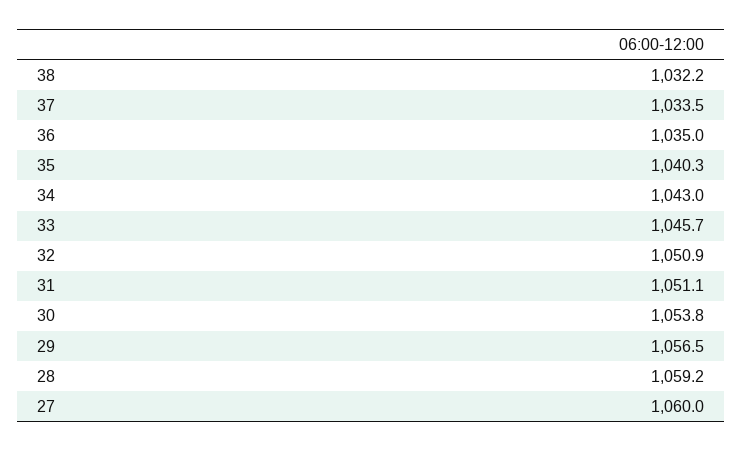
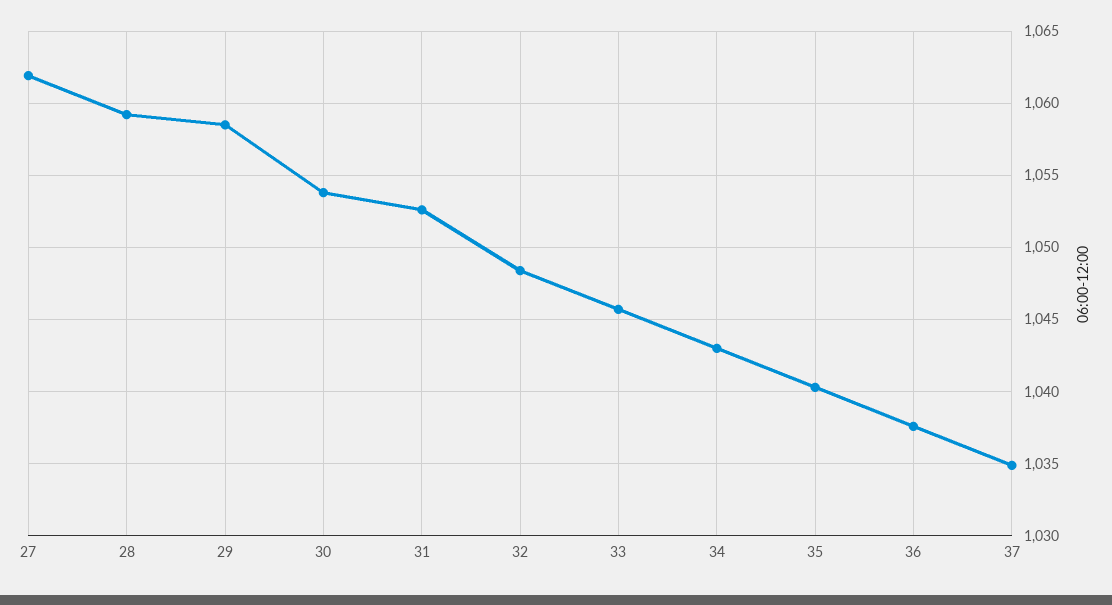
38: 1032.2 -> none
37: 1033.5 -> 1035
36: 1035 -> 1037.5
32: 1050.9 -> 1048.5
31: 1051.1 -> 1052.5
29: 1056.5 -> 1058.5
27: 1060 -> 1062

